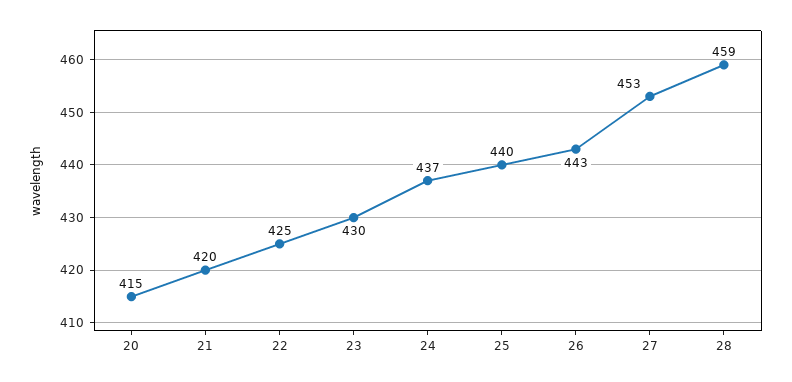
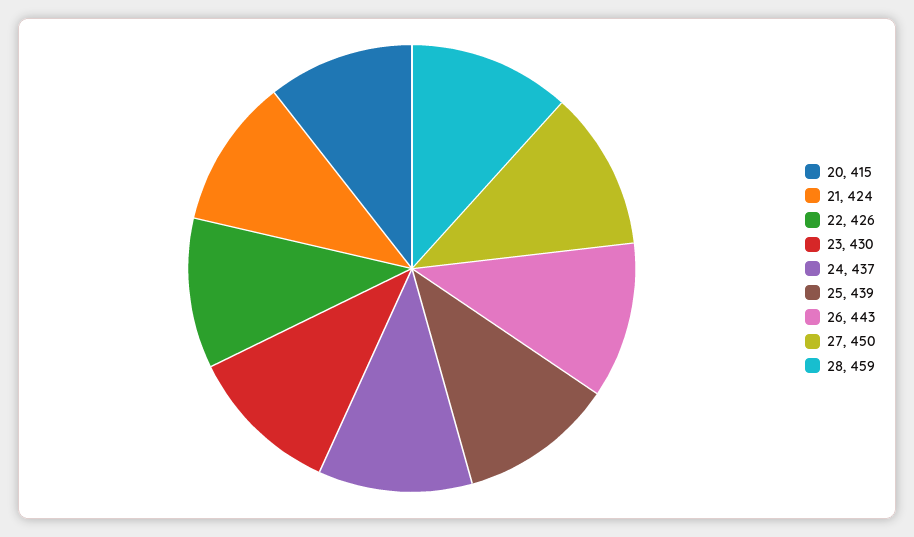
21: 420 -> 424
22: 425 -> 426
25: 440 -> 439
27: 453 -> 450

